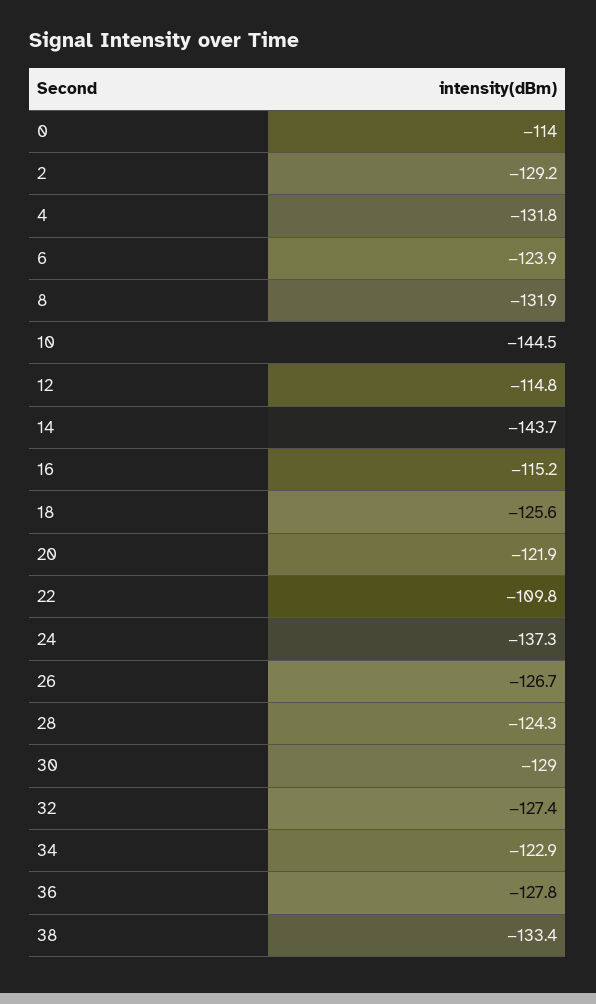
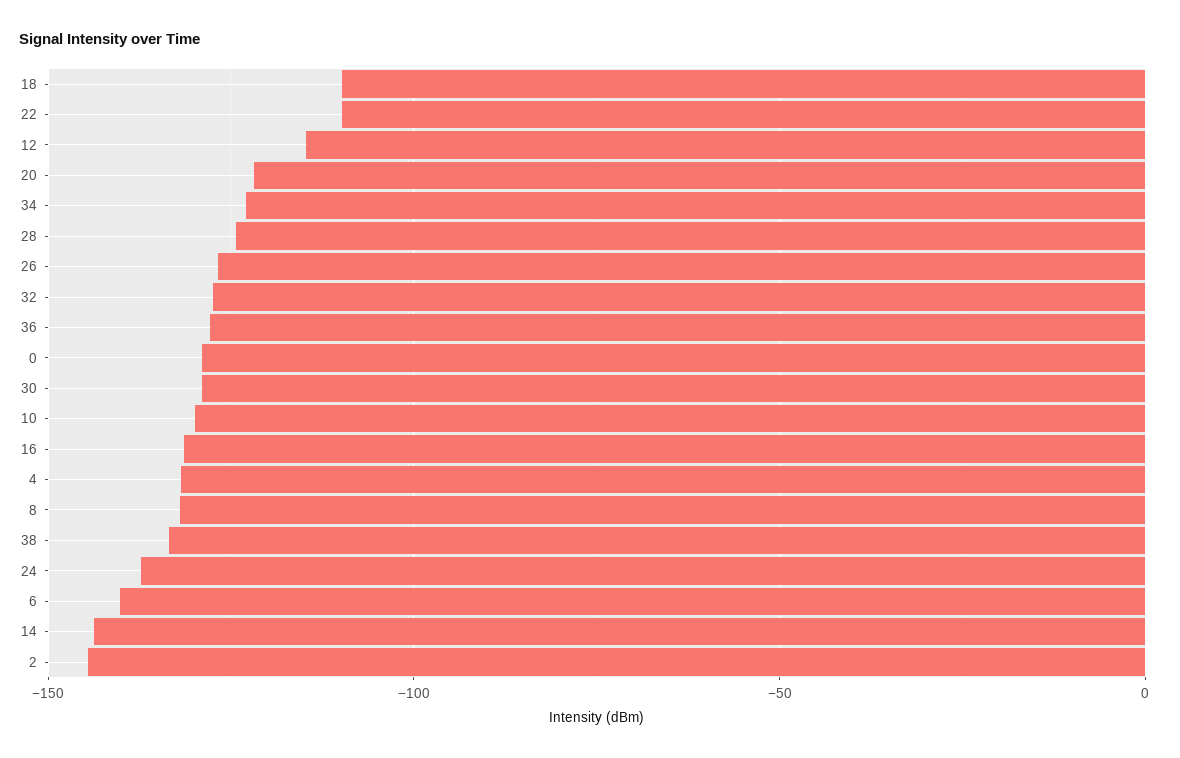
0: -114 -> -130
2: -129.2 -> -145
6: -123.9 -> -140
10: -144.5 -> -130
16: -115.2 -> -130
18: -125.6 -> -110

